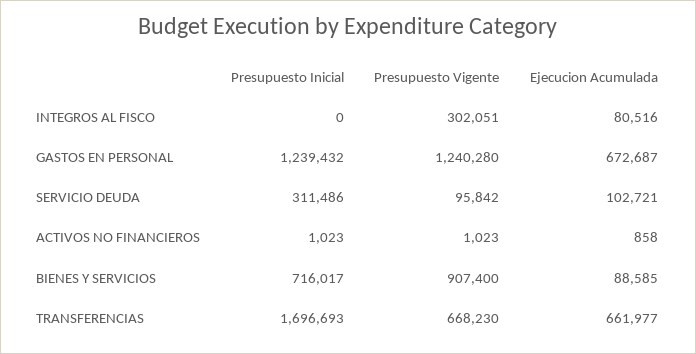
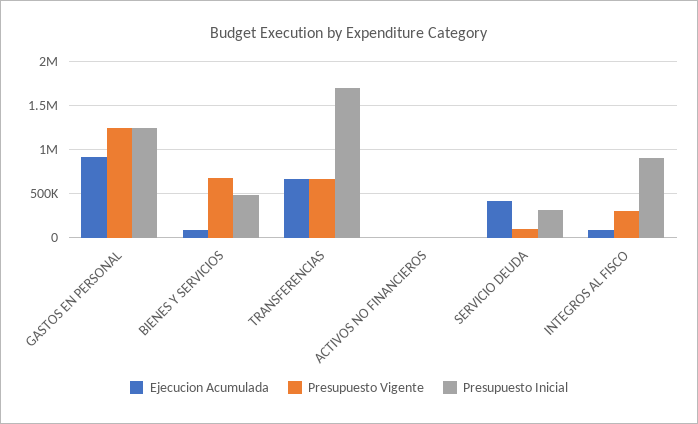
Presupuesto Inicial, INTEGROS AL FISCO: 0 -> 900000
Ejecucion Acumulada, GASTOS EN PERSONAL: 672687 -> 900000
Ejecucion Acumulada, SERVICIO DEUDA: 102721 -> 400000
Presupuesto Inicial, BIENES Y SERVICIOS: 716017 -> 500000
Presupuesto Vigente, BIENES Y SERVICIOS: 907400 -> 700000

